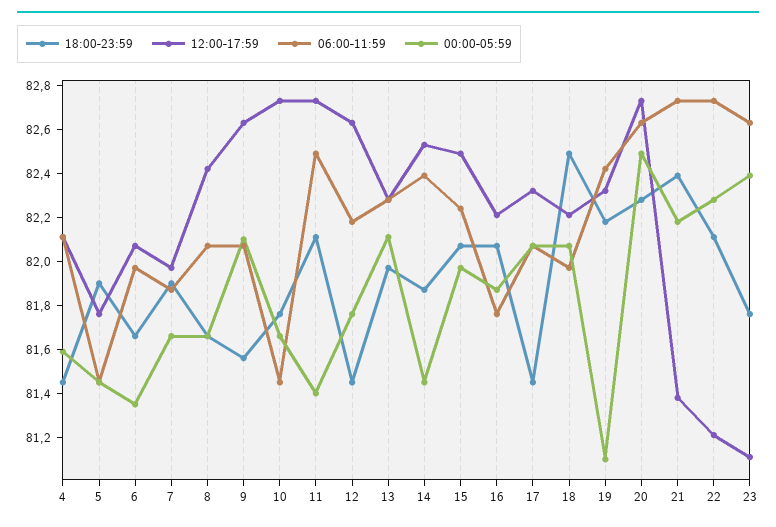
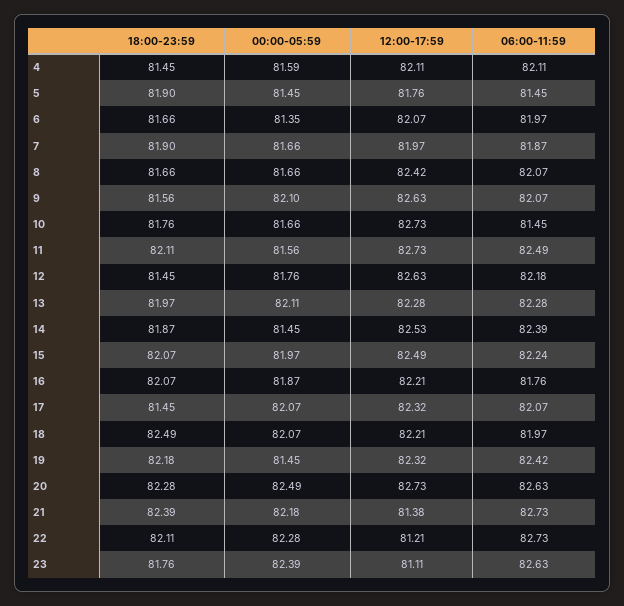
00:00-05:59, 11: 81.4 -> 81.56
00:00-05:59, 19: 81.1 -> 81.45

